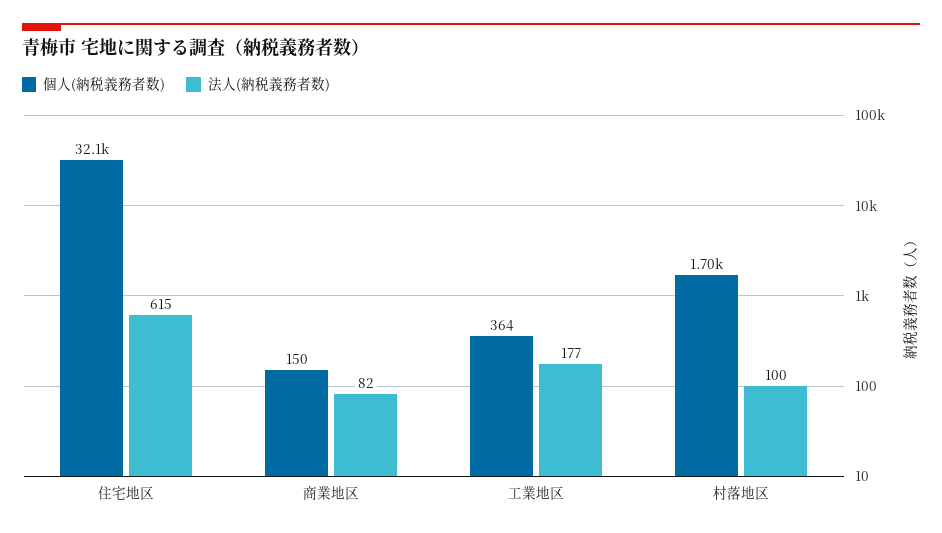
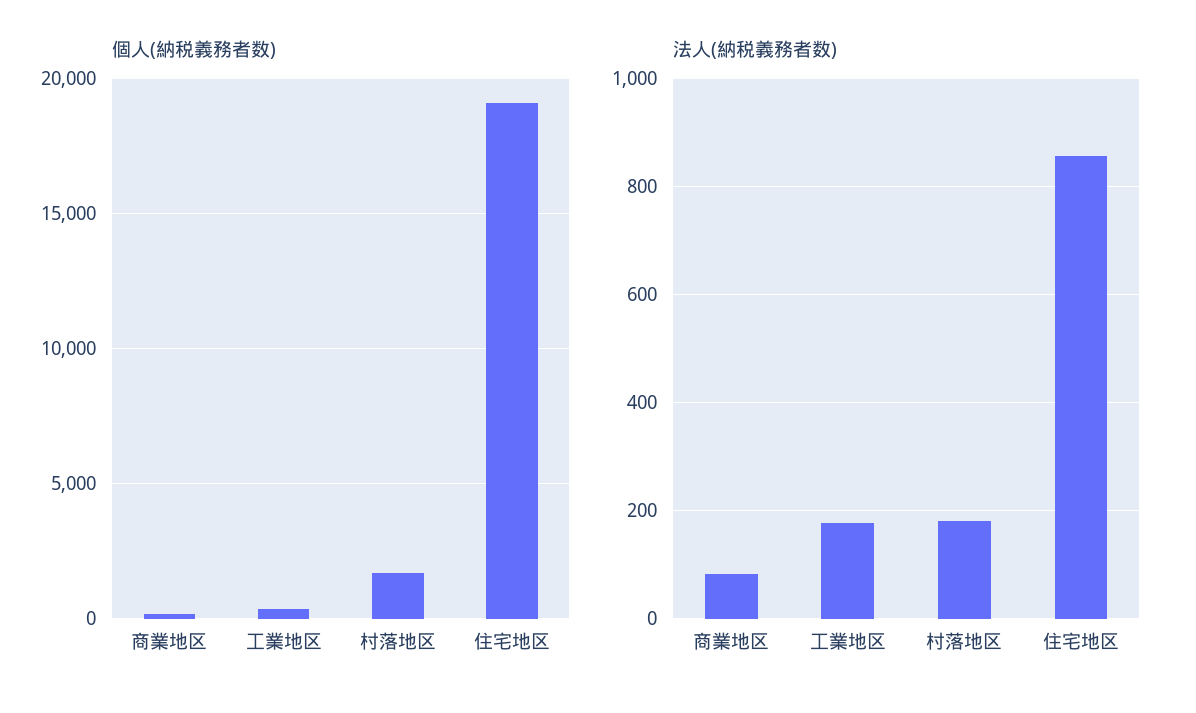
個人(納税義務者数), 住宅地区: 32100 -> 19000
法人(納税義務者数), 住宅地区: 615 -> 860
法人(納税義務者数), 村落地区: 100 -> 180

